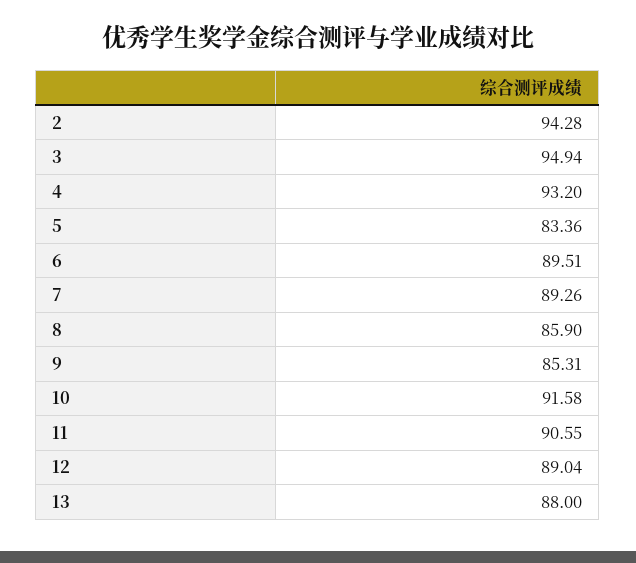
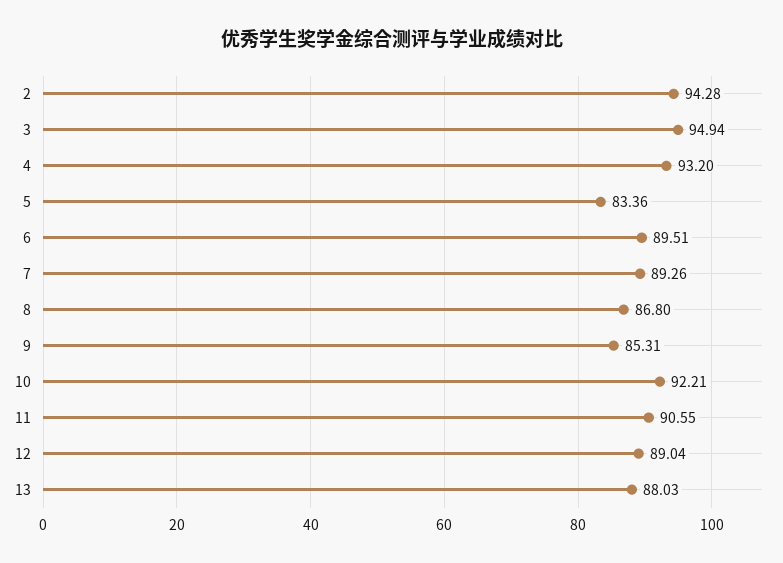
8: 85.9 -> 86.8
10: 91.58 -> 92.21
13: 88 -> 88.03

